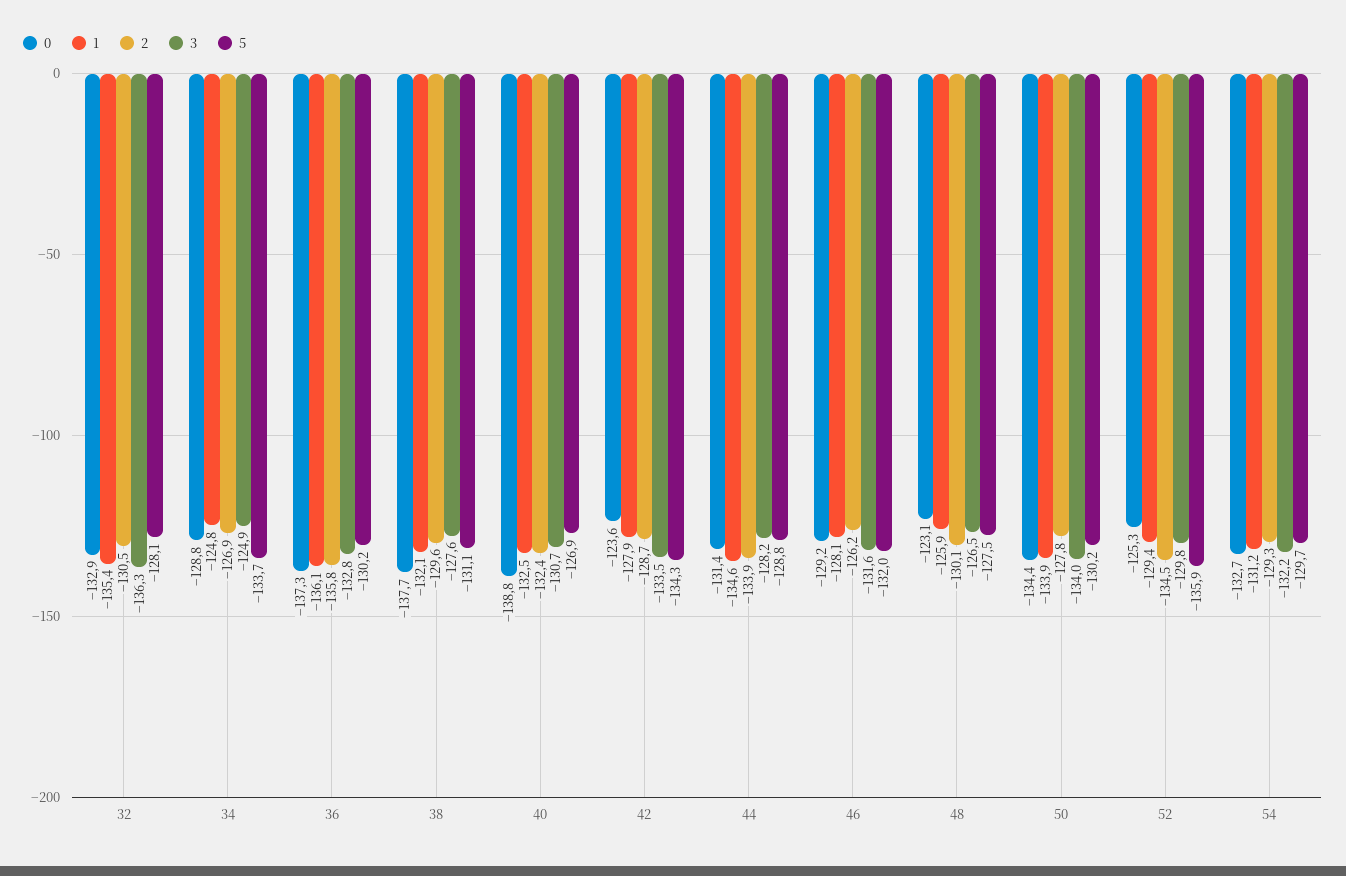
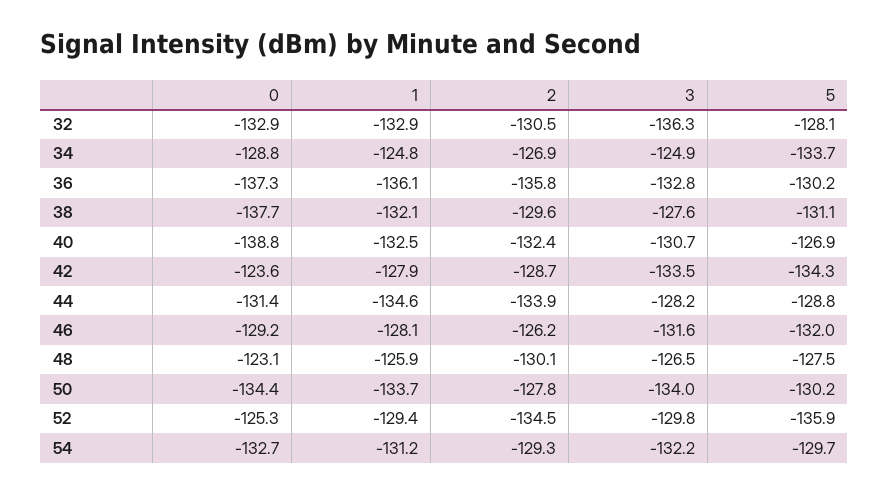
1, 32: -135.4 -> -132.9
1, 50: -133.9 -> -133.7

